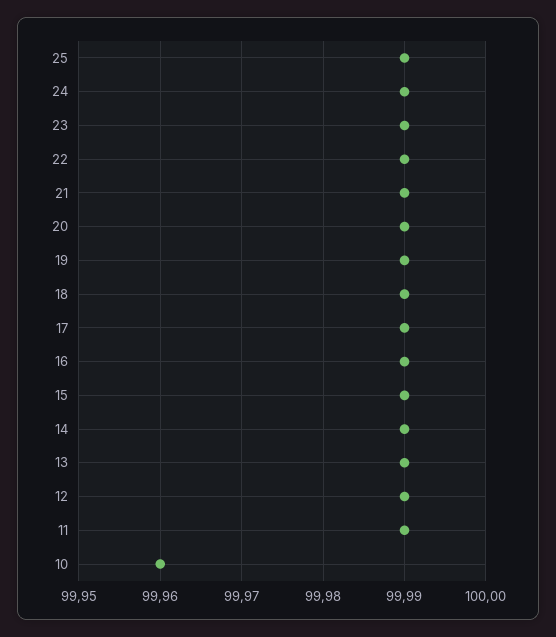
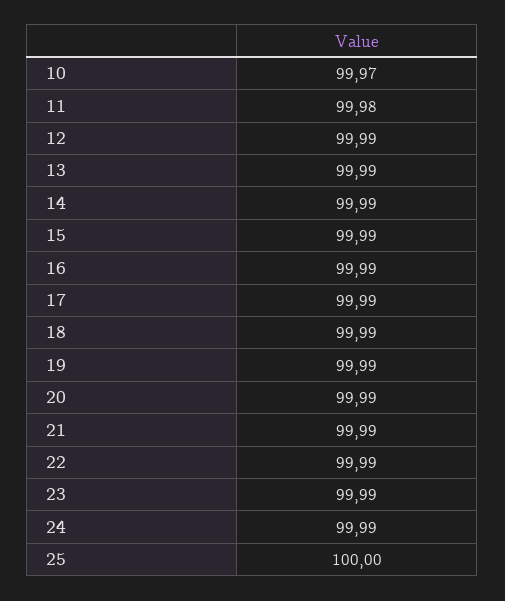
25: 99.99 -> 100
11: 99.99 -> 99.98
10: 99.96 -> 99.97

